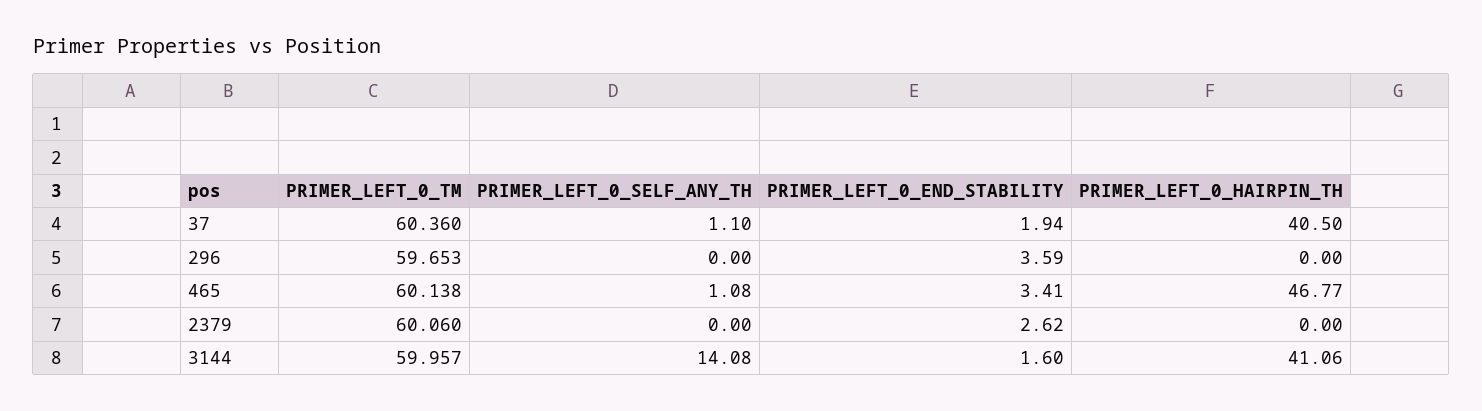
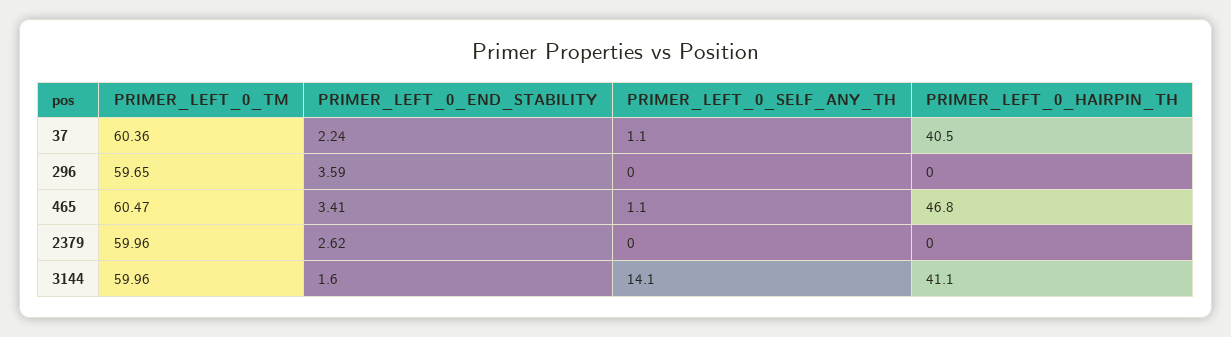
PRIMER_LEFT_0_END_STABILITY, 37: 1.94 -> 2.24
PRIMER_LEFT_0_TM, 465: 60.138 -> 60.47
PRIMER_LEFT_0_TM, 2379: 60.06 -> 59.96

